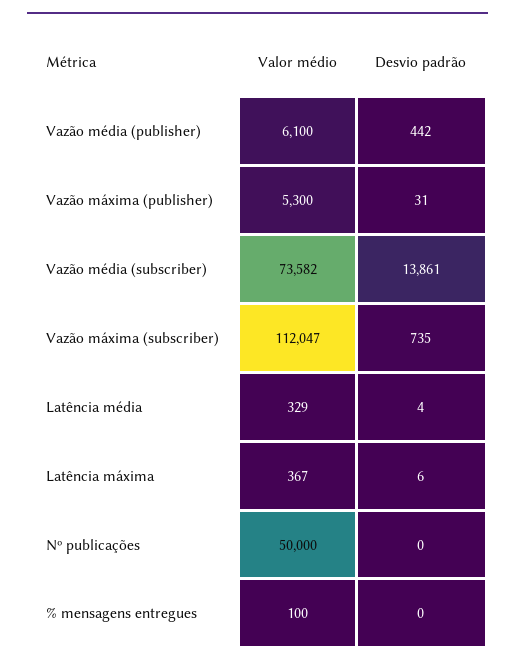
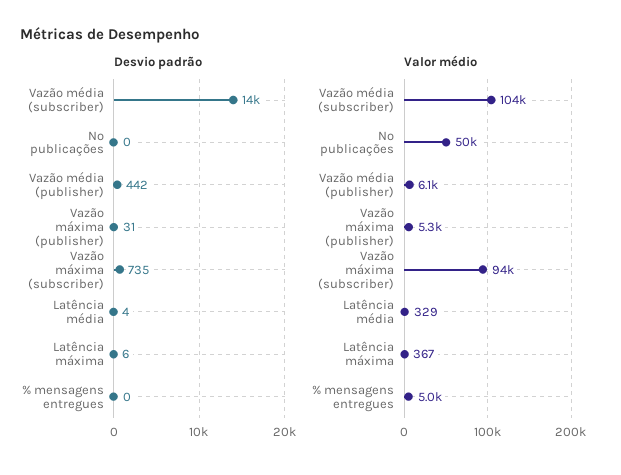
Valor médio, Vazão média (subscriber): 73582 -> 104000
Valor médio, Vazão máxima (subscriber): 112047 -> 94000
Valor médio, % mensagens entregues: 100 -> 5000

